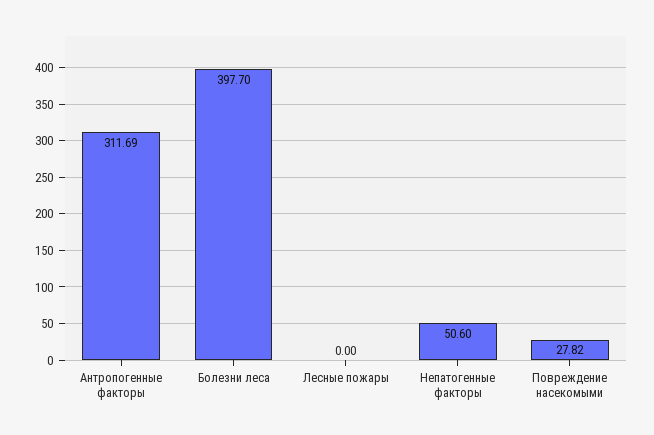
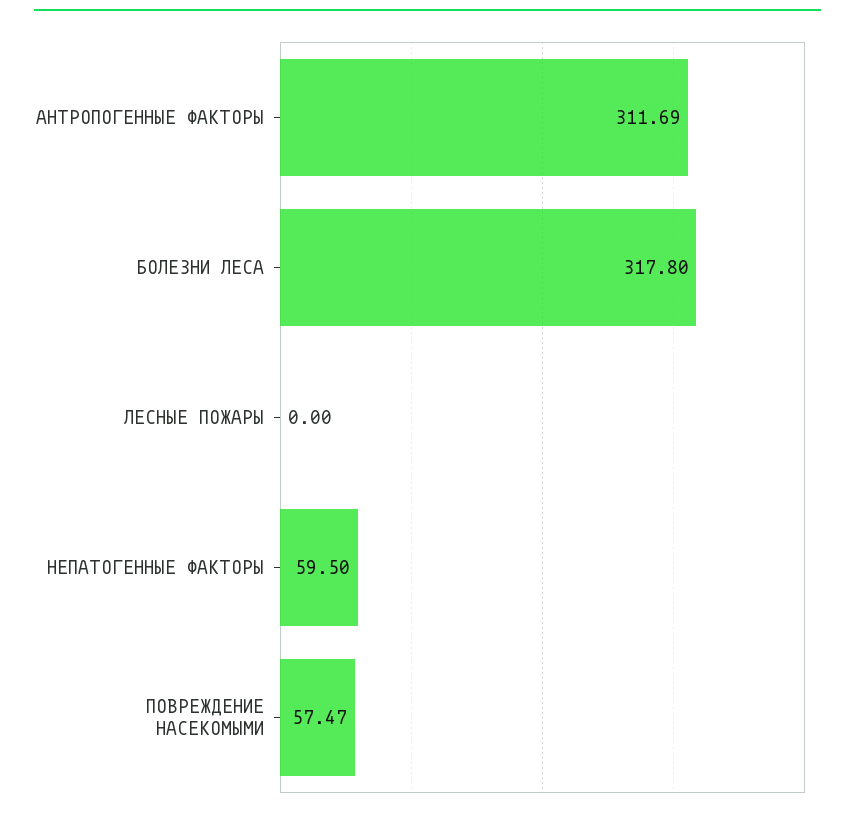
Болезни леса: 397.7 -> 317.8
Непатогенные факторы: 50.6 -> 59.5
Повреждение насекомыми: 27.82 -> 57.47

